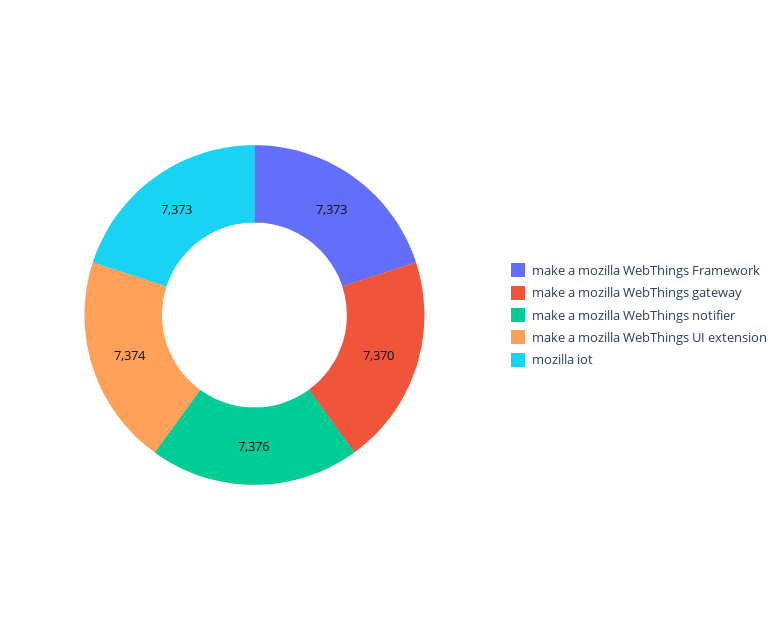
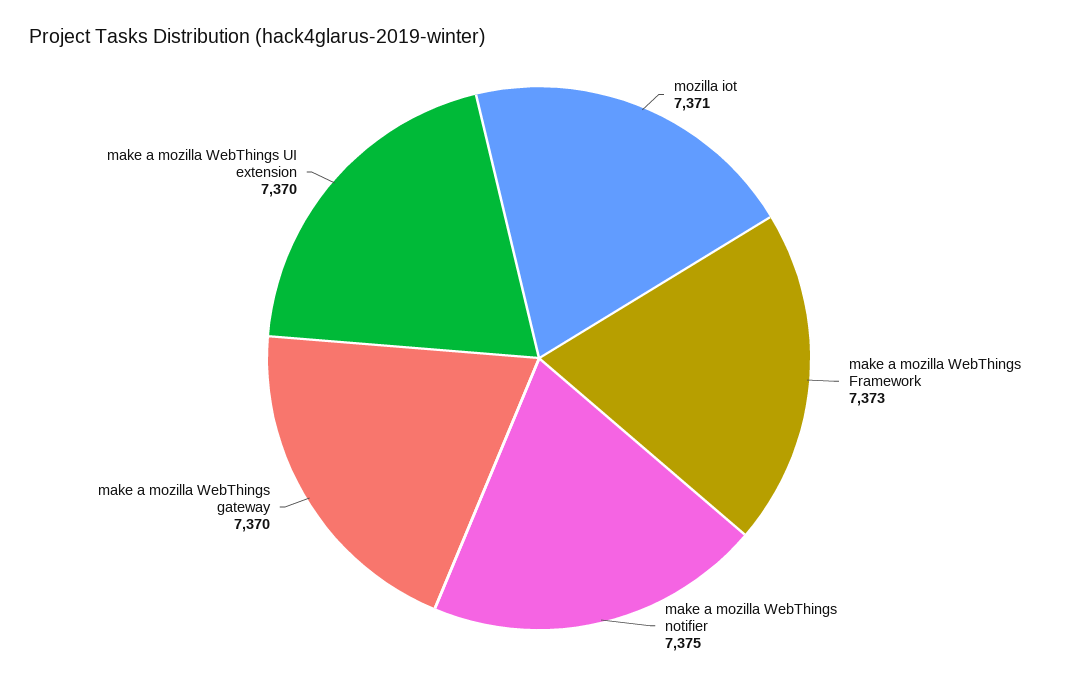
make a mozilla WebThings notifier: 7376 -> 7375
make a mozilla WebThings UI extension: 7374 -> 7370
mozilla iot: 7373 -> 7371

